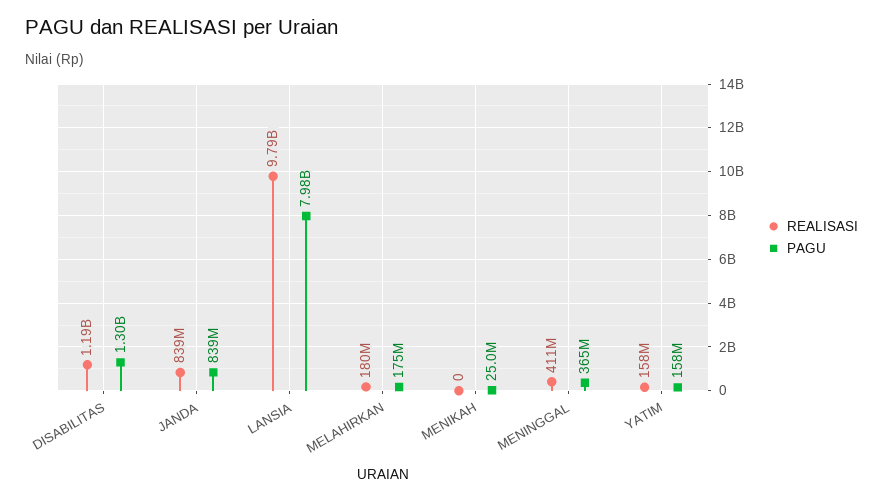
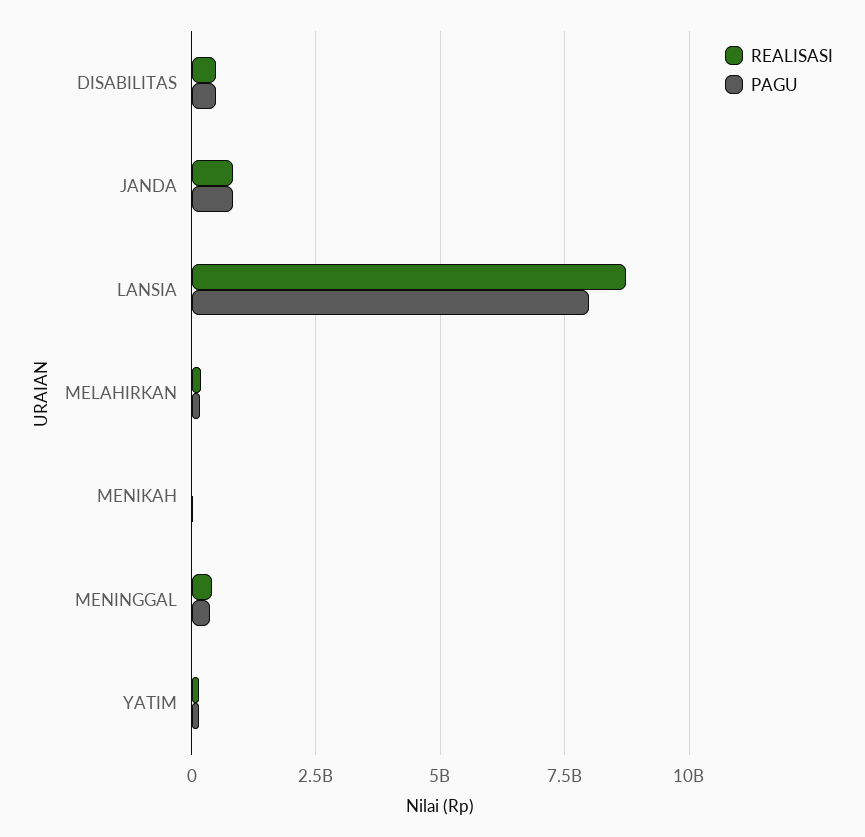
REALISASI, DISABILITAS: 1190000000 -> 500000000
PAGU, DISABILITAS: 1300000000 -> 500000000
REALISASI, LANSIA: 9790000000 -> 8750000000

